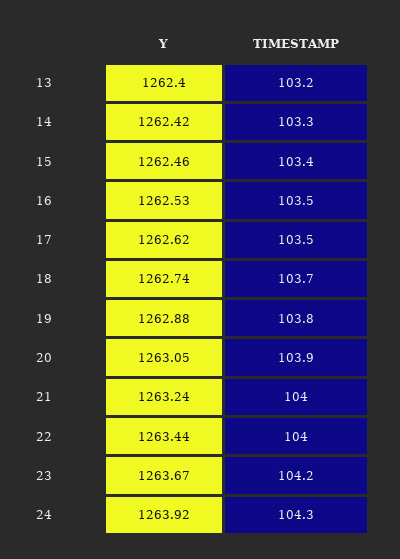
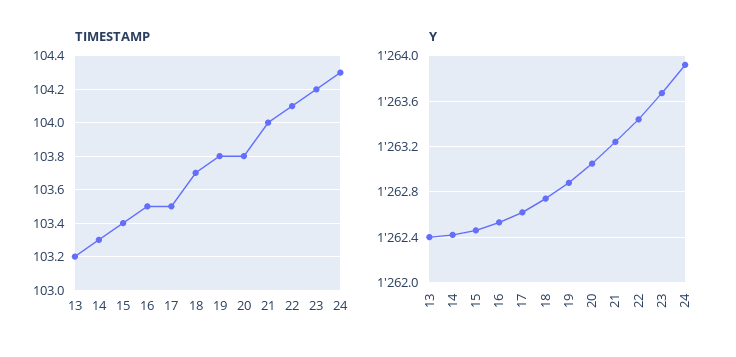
TIMESTAMP, 20: 103.9 -> 103.8
TIMESTAMP, 22: 104 -> 104.1

